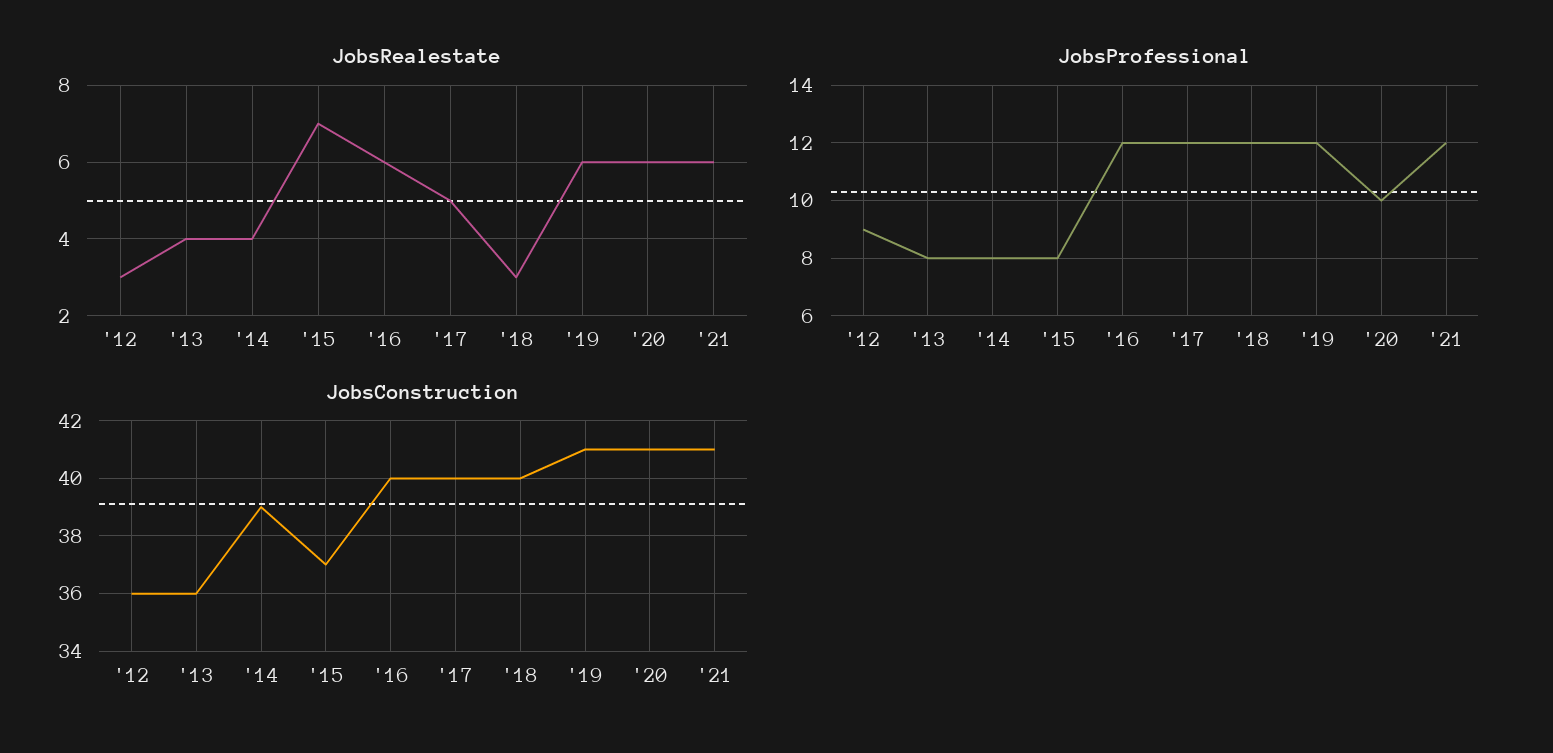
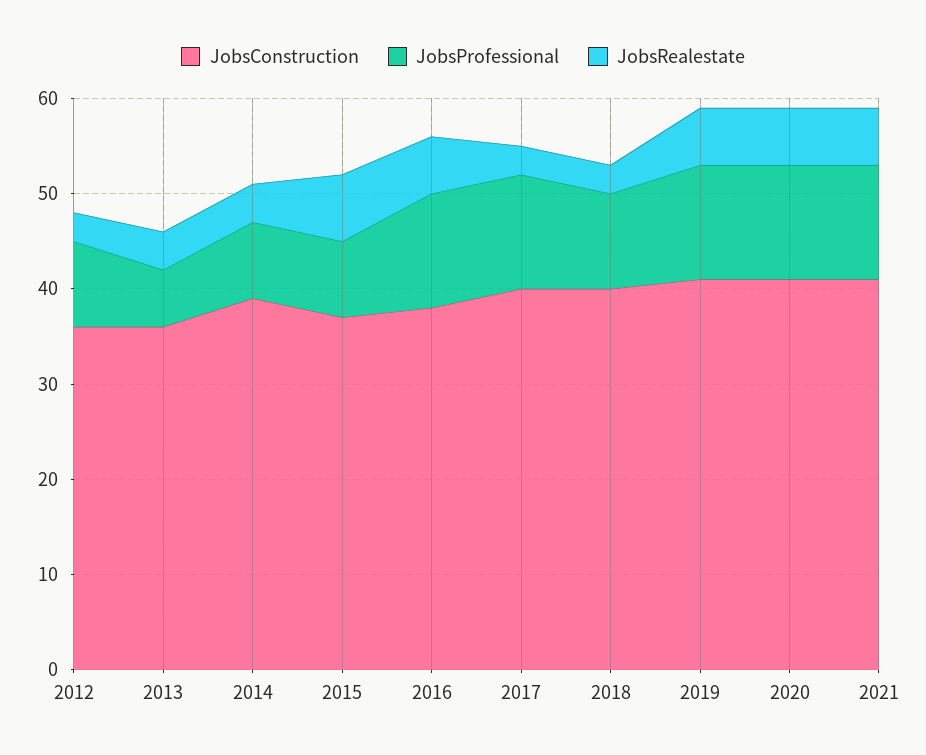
JobsRealestate, '17: 5 -> 3
JobsProfessional, '13: 8 -> 6
JobsProfessional, '18: 12 -> 10
JobsProfessional, '20: 10 -> 12
JobsConstruction, '16: 40 -> 38

